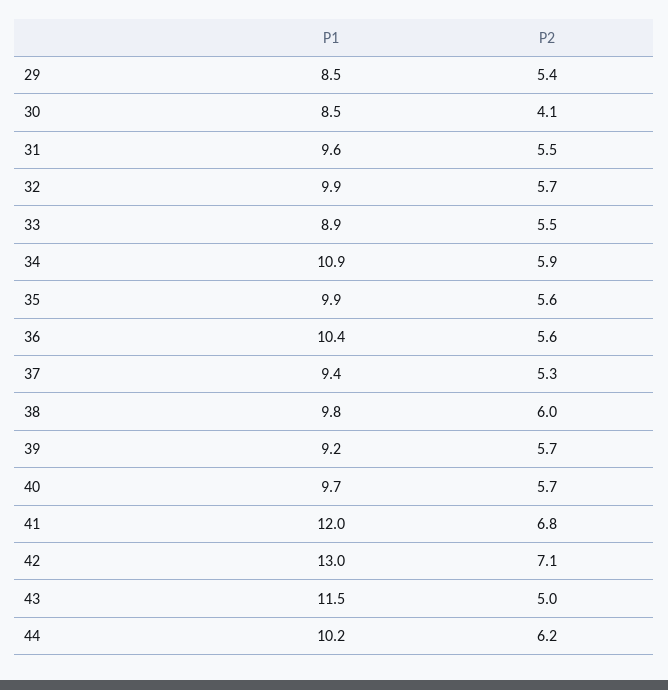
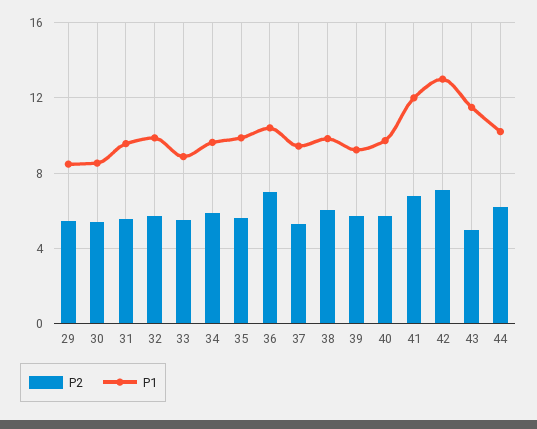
P2, 30: 4.1 -> 5.5
P1, 34: 10.9 -> 9.5
P2, 36: 5.6 -> 7

